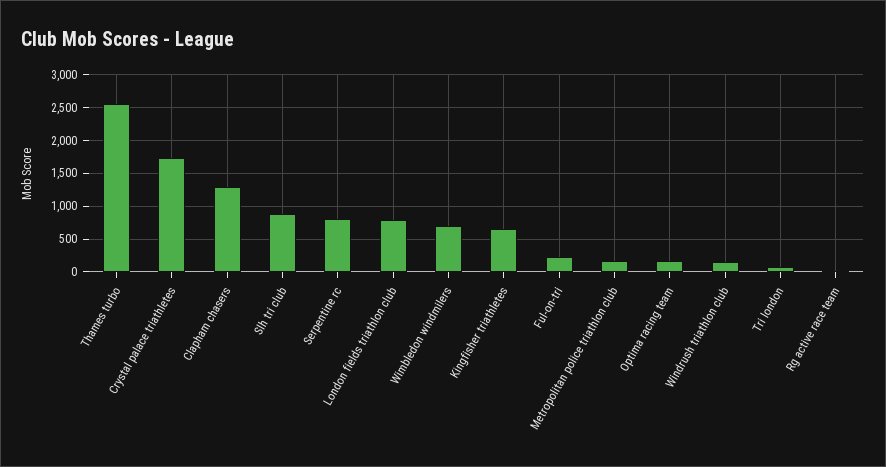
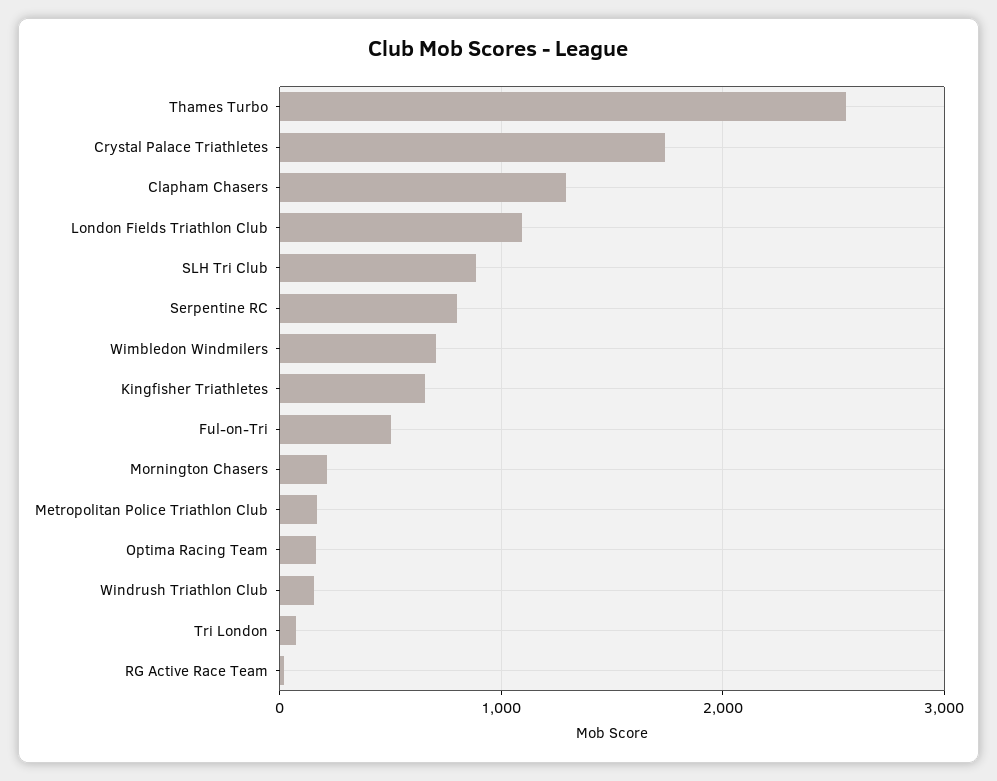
London fields triathlon club: 800 -> 1100
Ful-on-tri: 200 -> 500
Mornington Chasers: none -> 200

